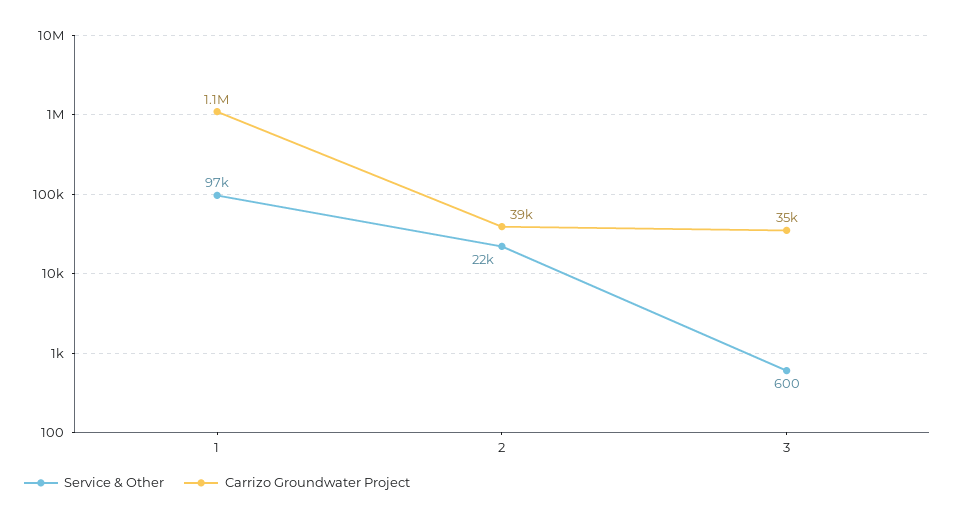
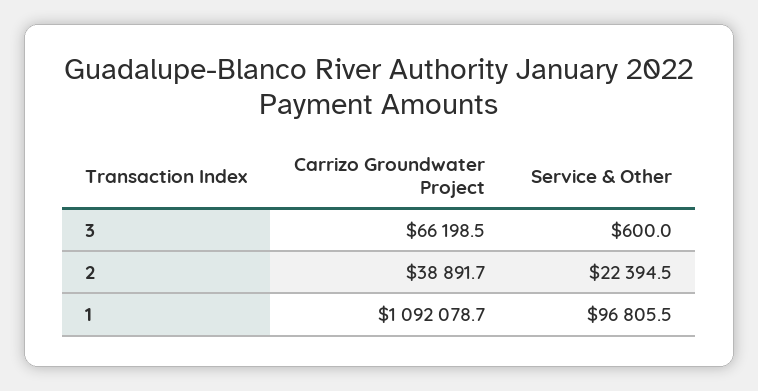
Carrizo Groundwater Project, 3: 35000 -> 66198.5

